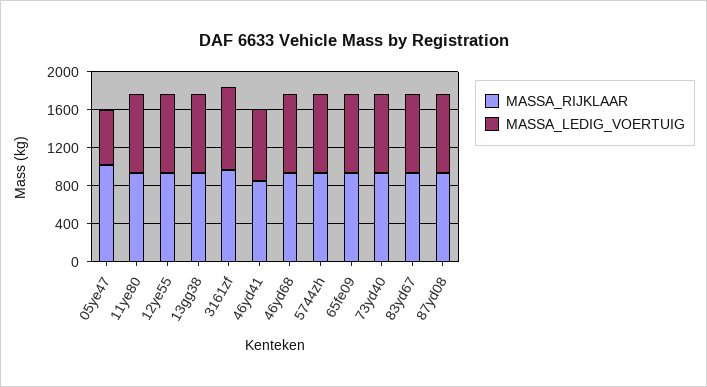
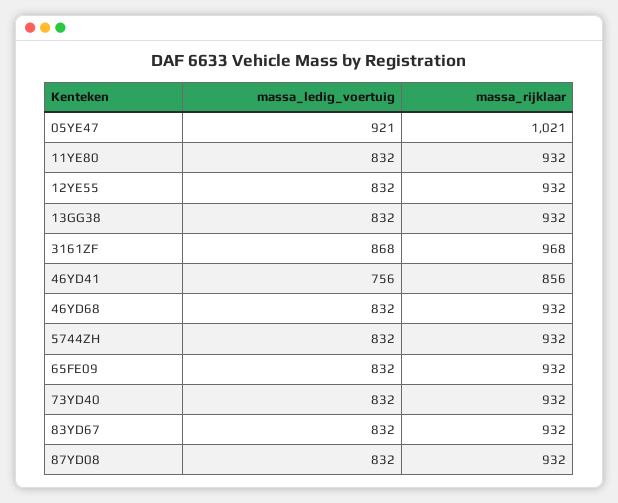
MASSA_LEDIG_VOERTUIG, 05ye47: 600 -> 921

